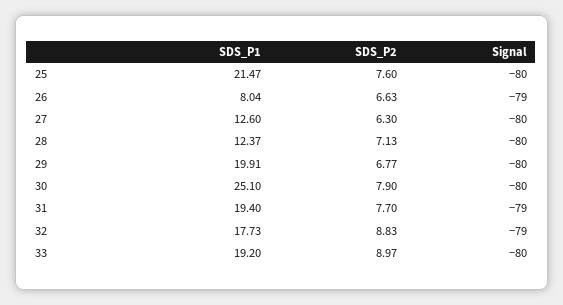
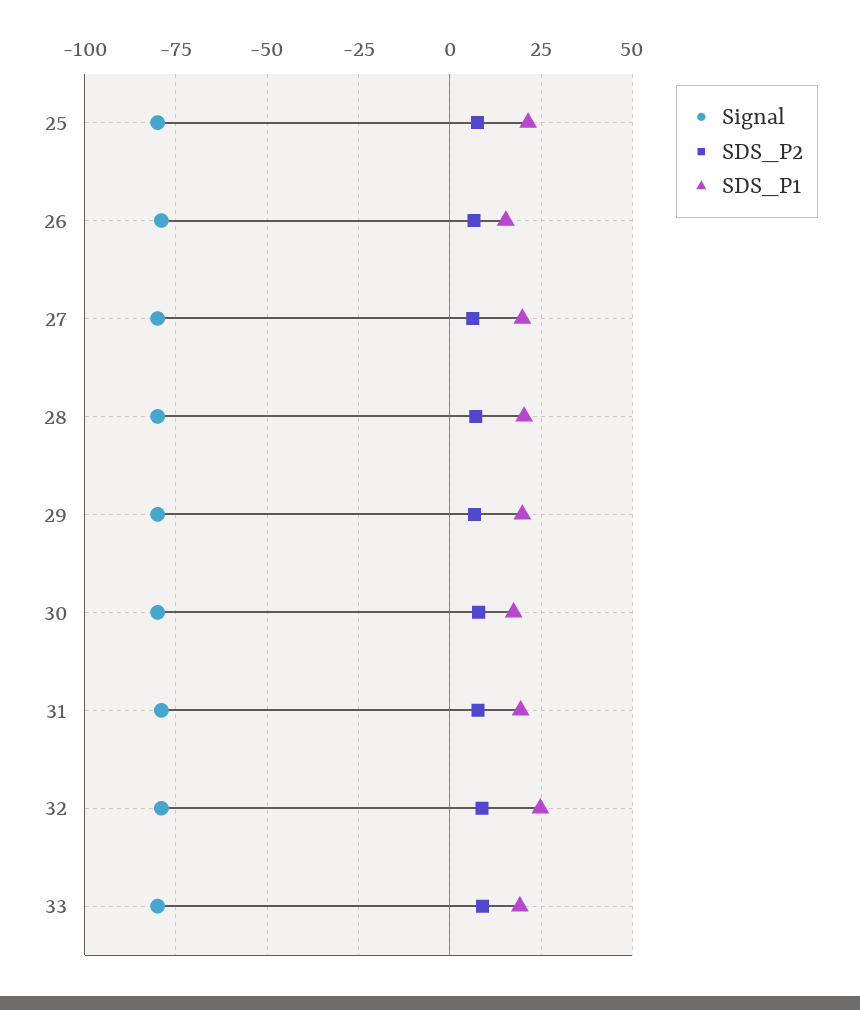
SDS_P1, 26: 8.04 -> 15
SDS_P1, 27: 12.6 -> 20
SDS_P1, 28: 12.37 -> 20
SDS_P1, 30: 25.1 -> 17.5
SDS_P1, 32: 17.73 -> 25

